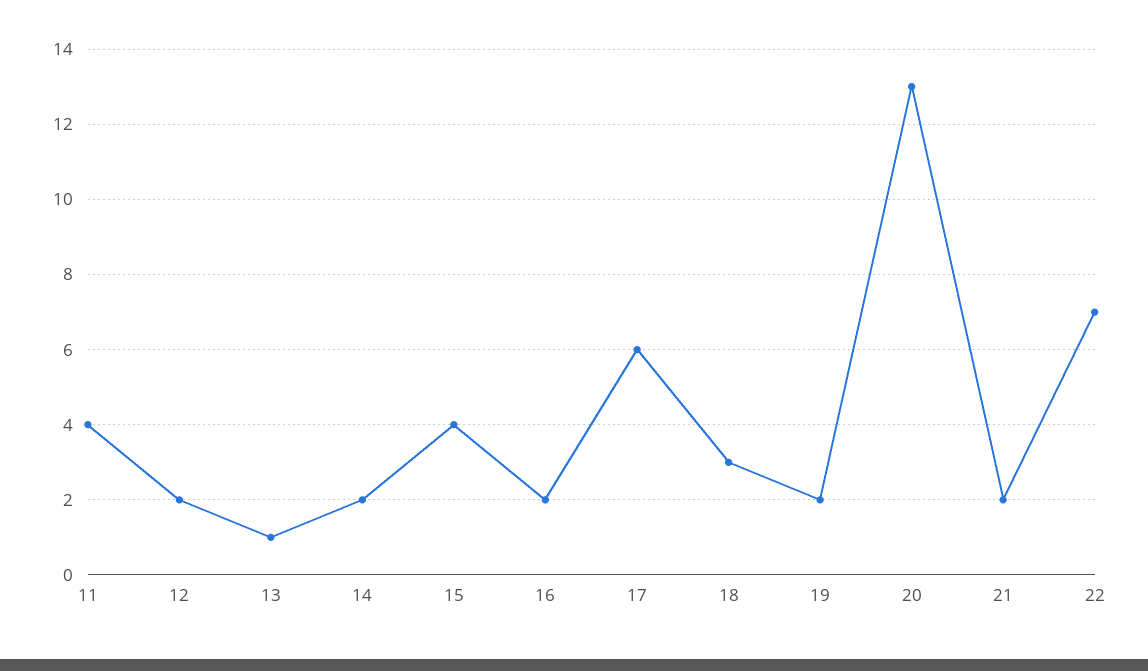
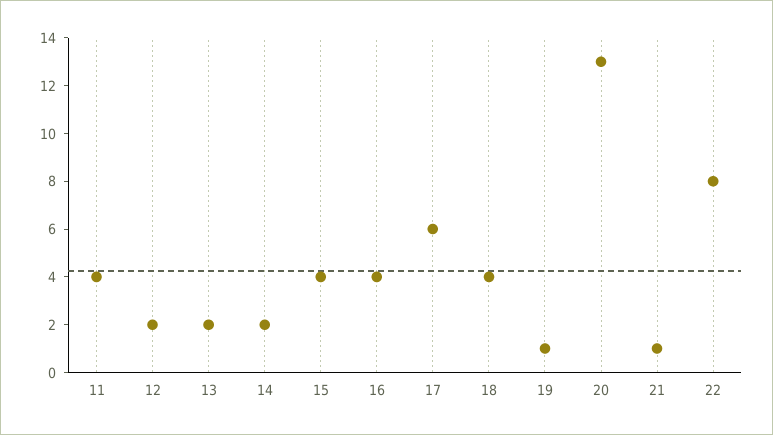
13: 1 -> 2
16: 2 -> 4
18: 3 -> 4
19: 2 -> 1
21: 2 -> 1
22: 7 -> 8

